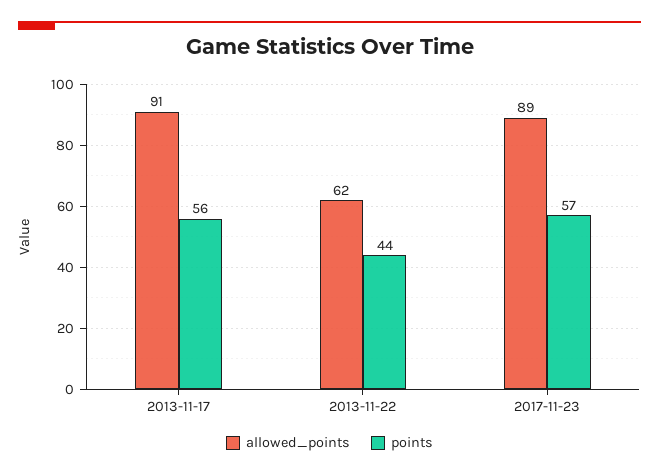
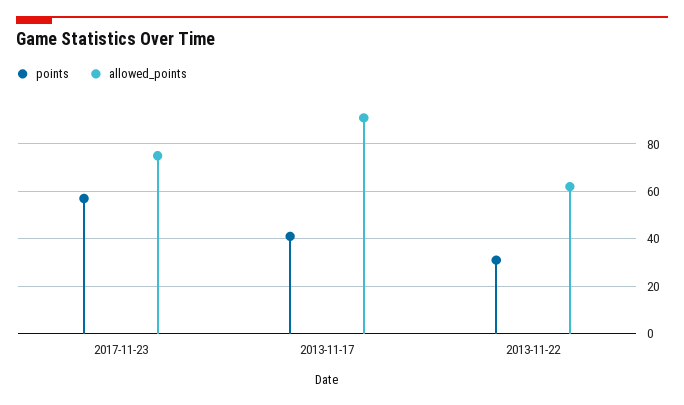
points, 2013-11-17: 56 -> 40
points, 2013-11-22: 44 -> 30
allowed_points, 2017-11-23: 89 -> 75

